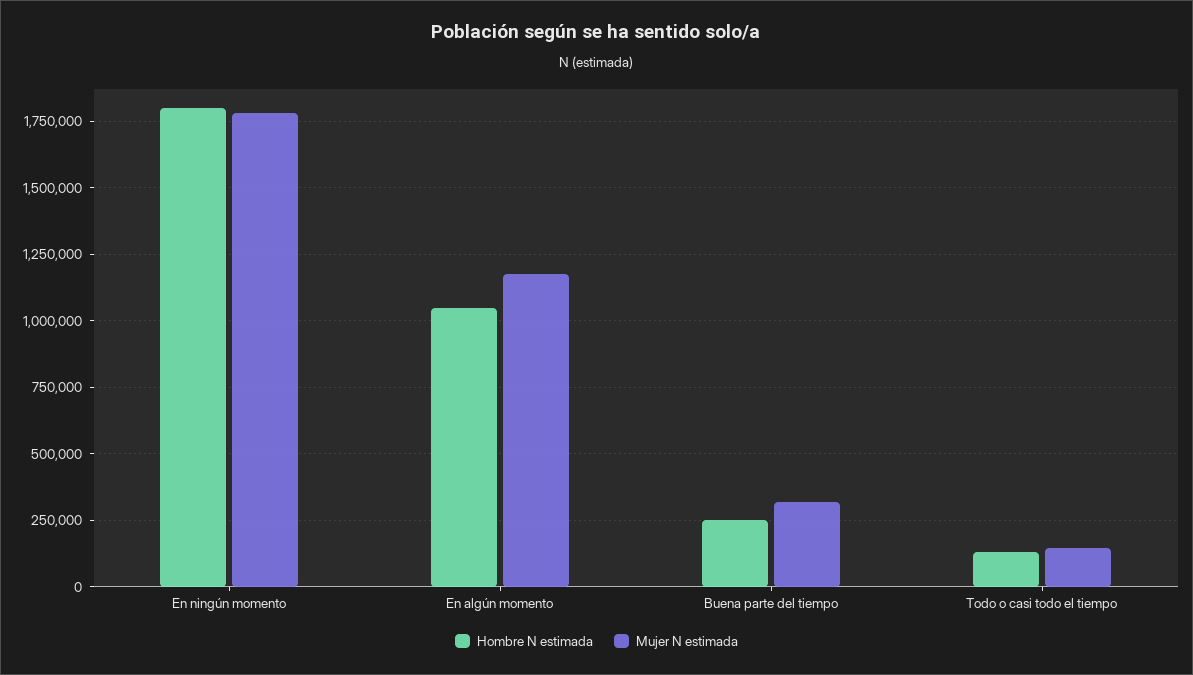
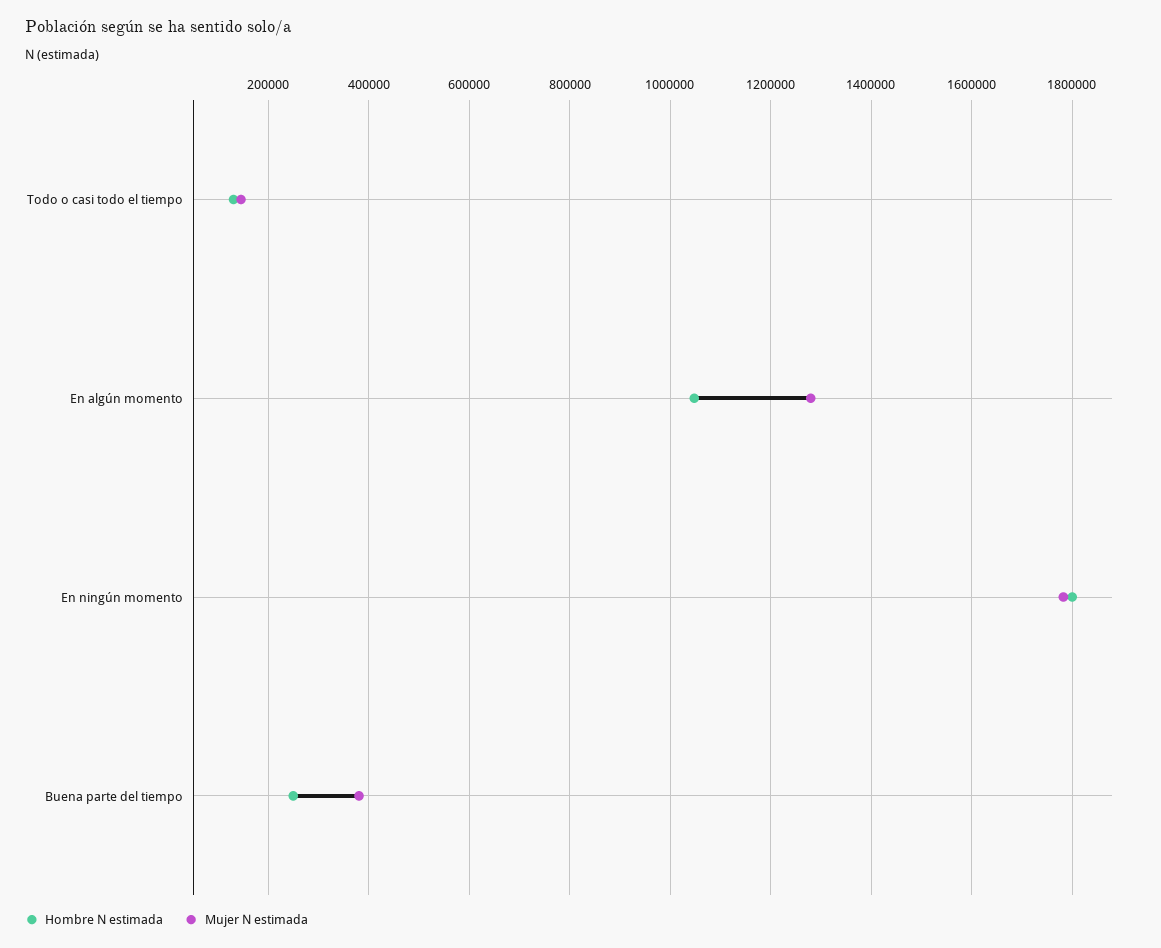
Mujer N estimada, En algún momento: 1175000 -> 1280000
Mujer N estimada, Buena parte del tiempo: 325000 -> 380000

